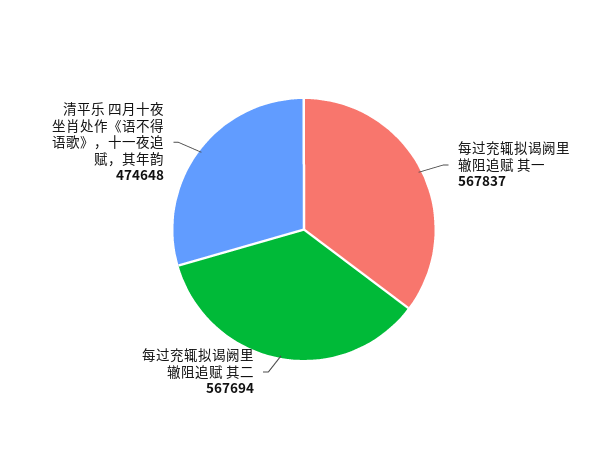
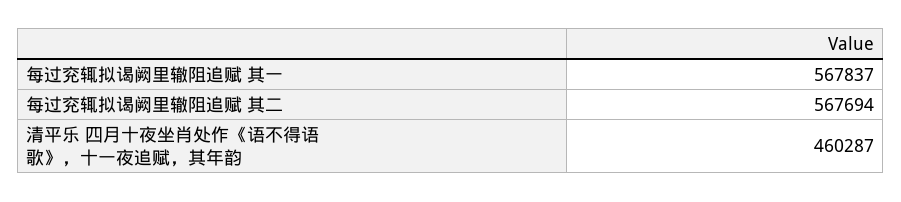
清平乐 四月十夜坐肖处作《语不得语歌》，十一夜追赋，其年韵: 474648 -> 460287

